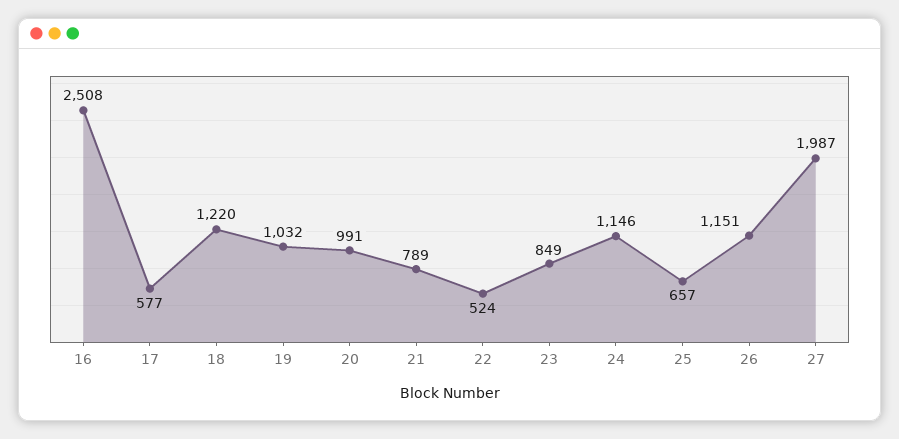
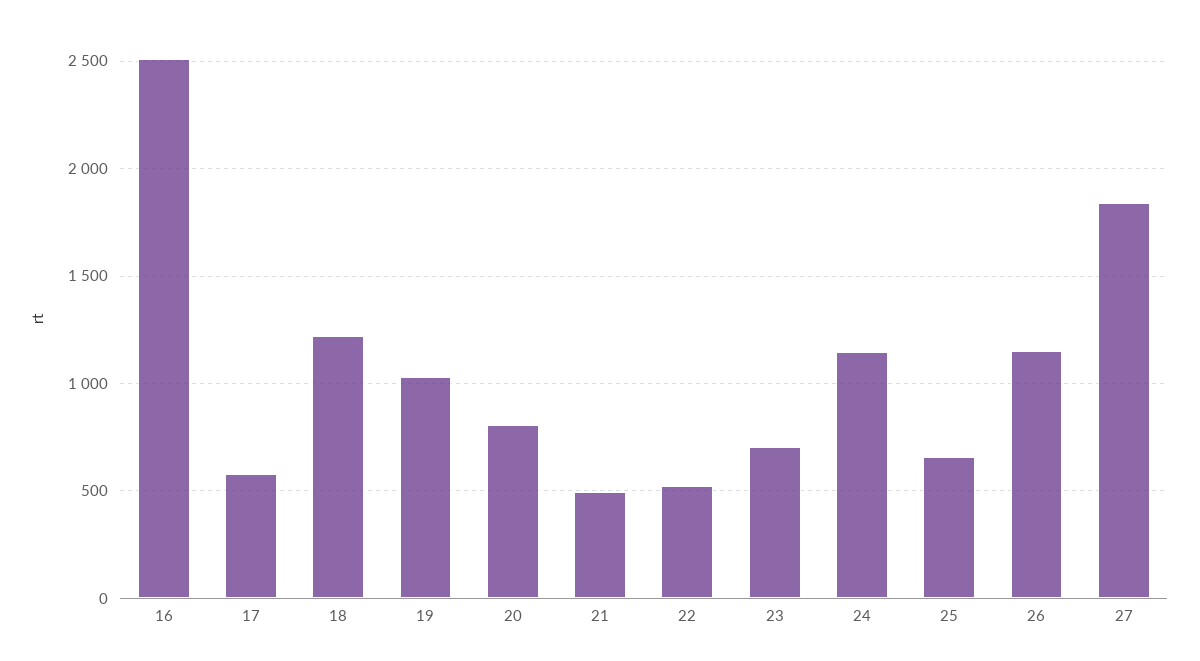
20: 991 -> 800
21: 789 -> 500
23: 849 -> 700
27: 1987 -> 1850

